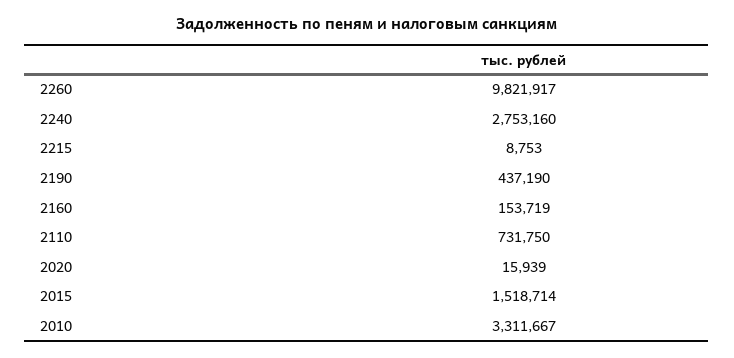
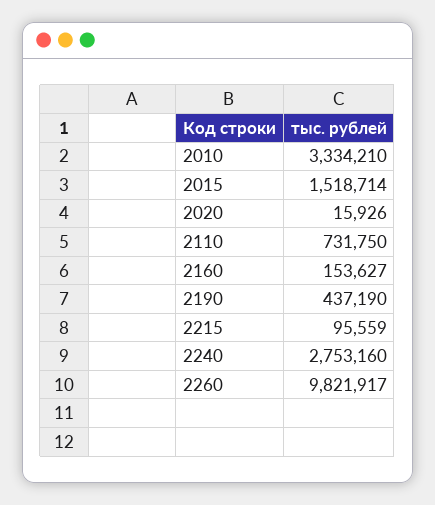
2215: 8753 -> 95559
2160: 153719 -> 153627
2020: 15939 -> 15926
2010: 3311667 -> 3334210

